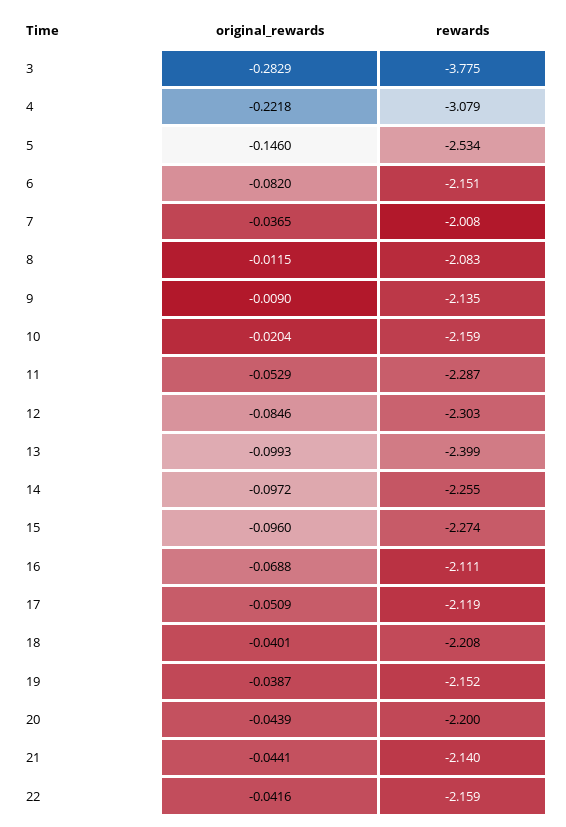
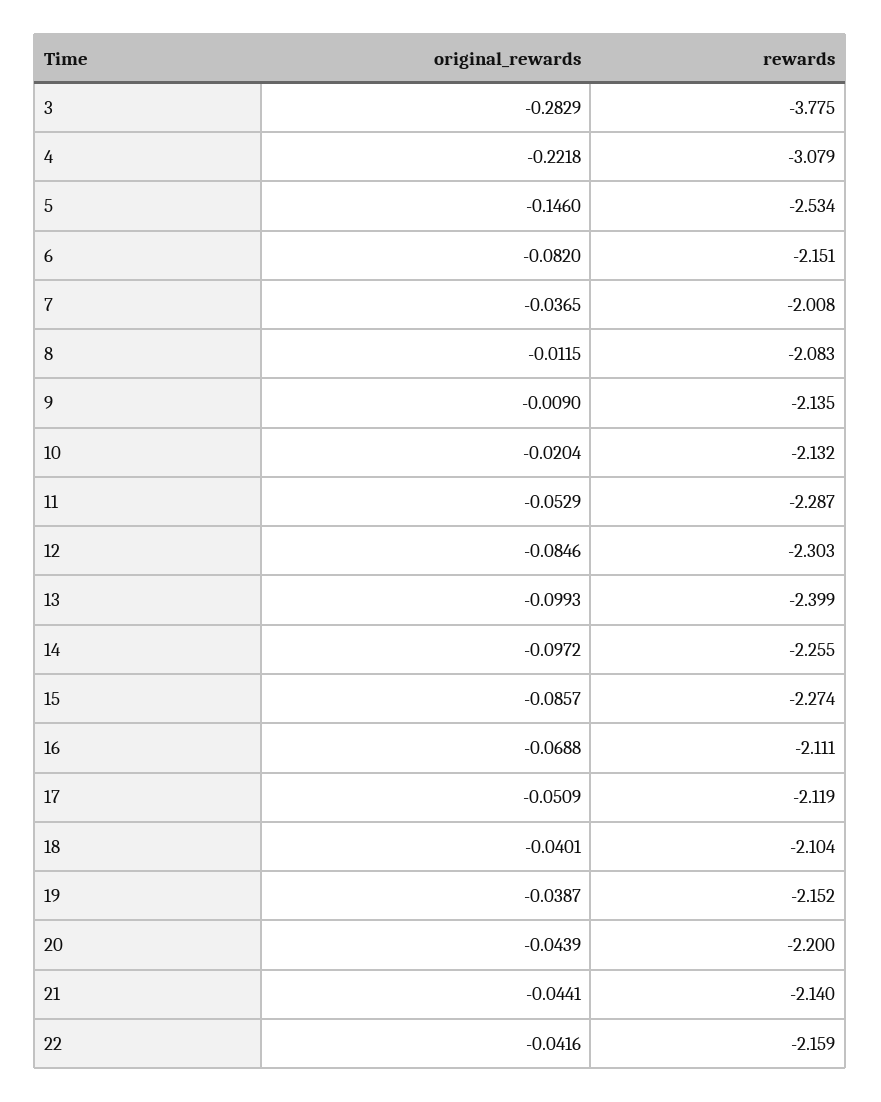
rewards, 10: -2.159 -> -2.132
original_rewards, 15: -0.096 -> -0.0857
rewards, 18: -2.208 -> -2.104

